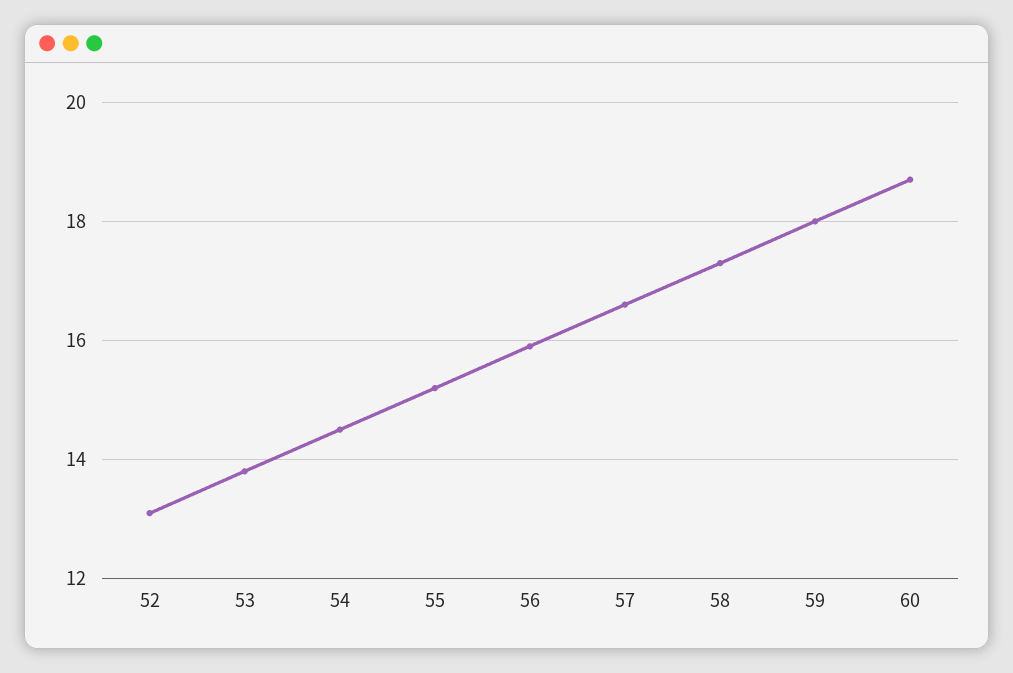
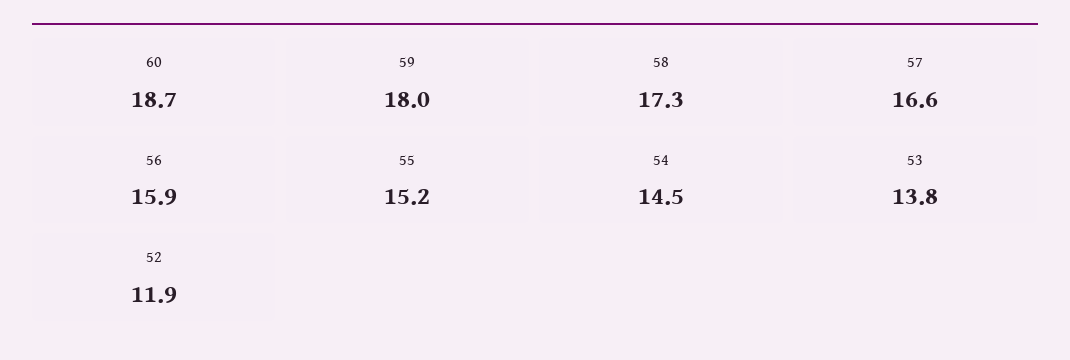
52: 13 -> 11.9

